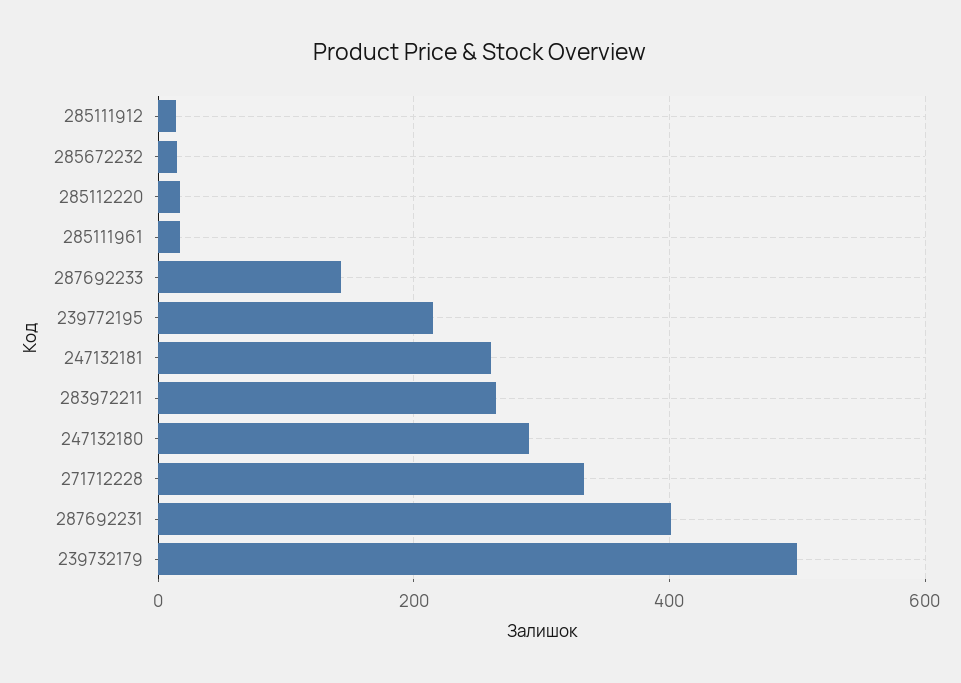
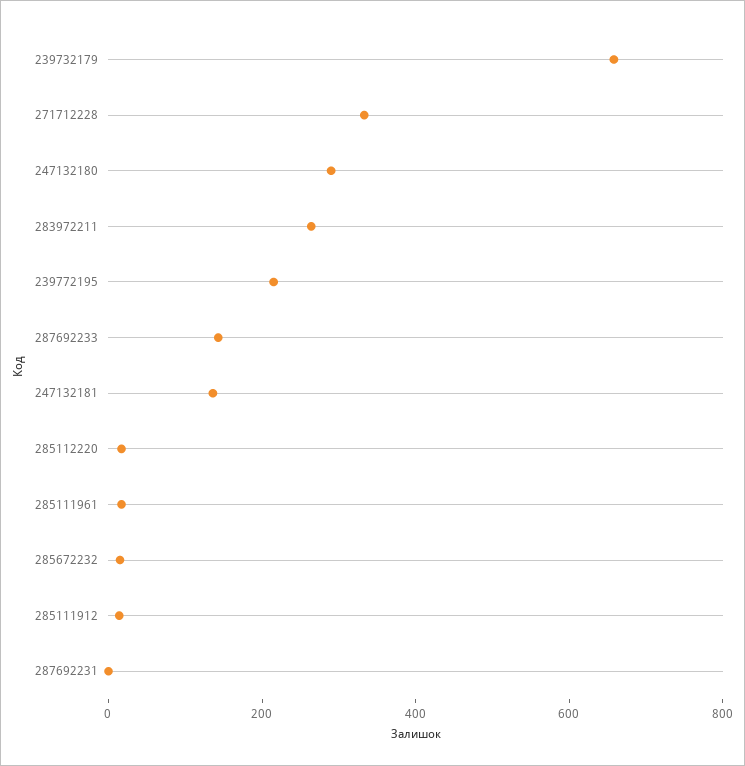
247132181: 260 -> 150
287692231: 400 -> 0
239732179: 500 -> 650

